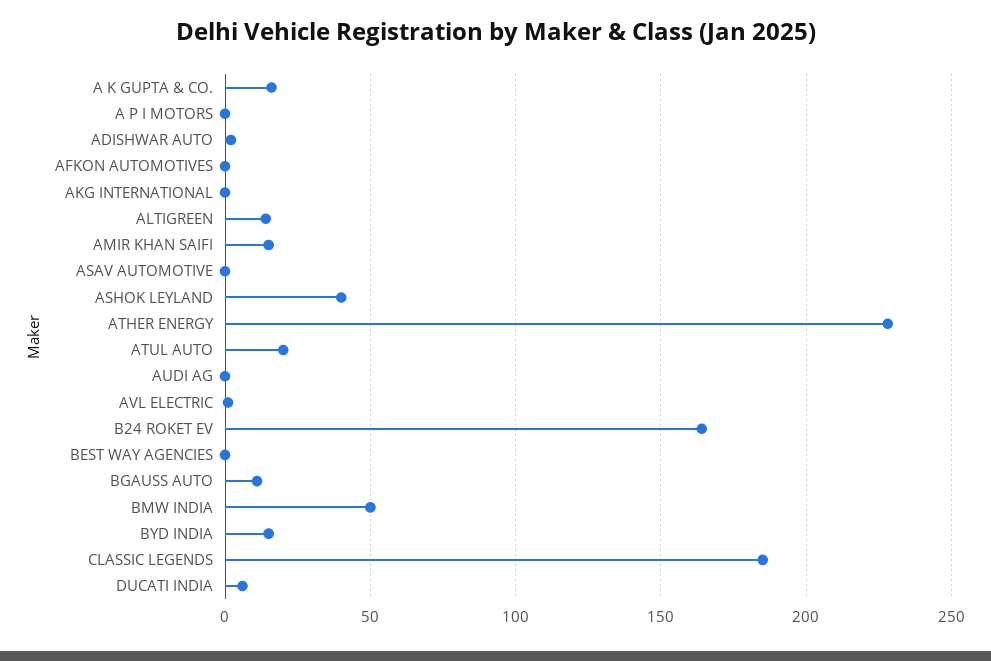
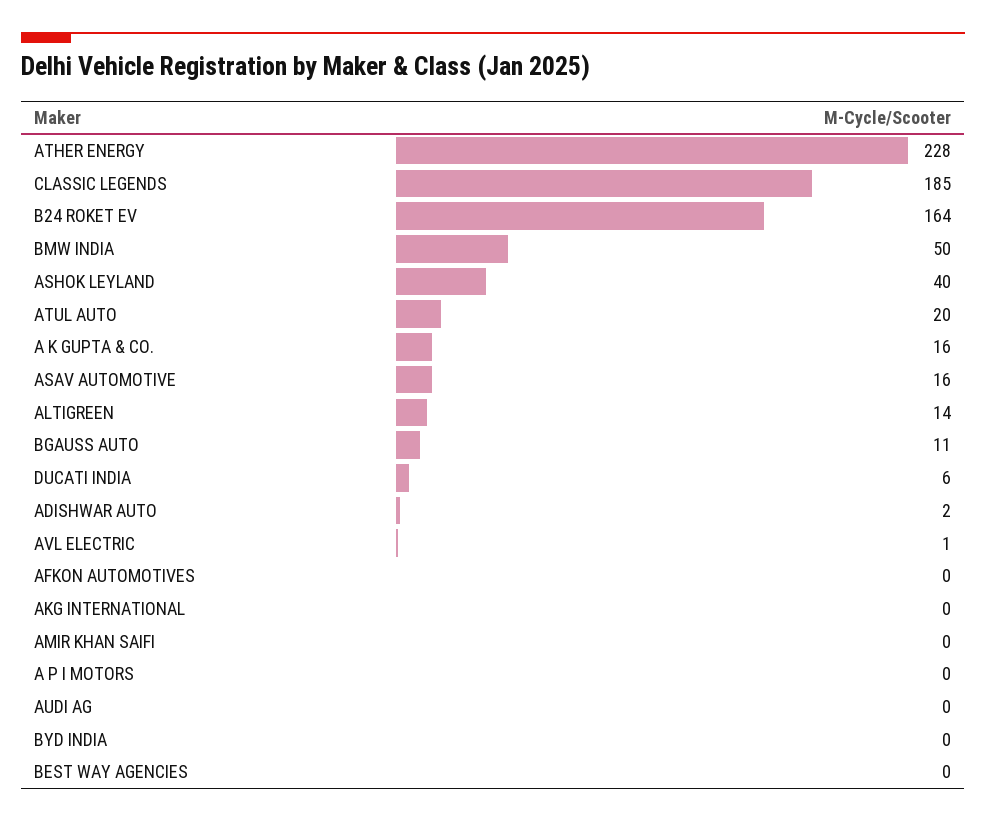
AMIR KHAN SAIFI: 15 -> 0
ASAV AUTOMOTIVE: 0 -> 16
BYD INDIA: 15 -> 0

